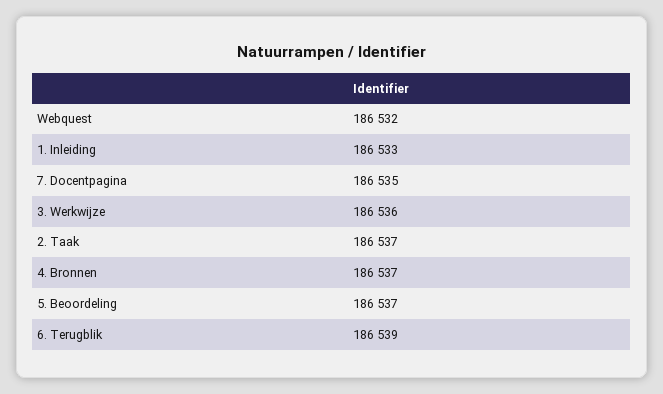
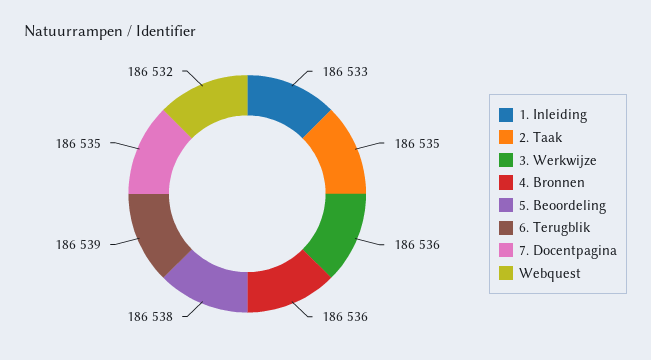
2. Taak: 186537 -> 186535
4. Bronnen: 186537 -> 186536
5. Beoordeling: 186537 -> 186538

